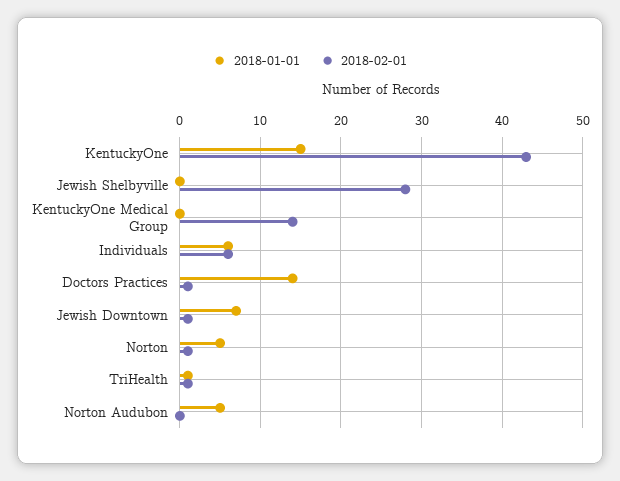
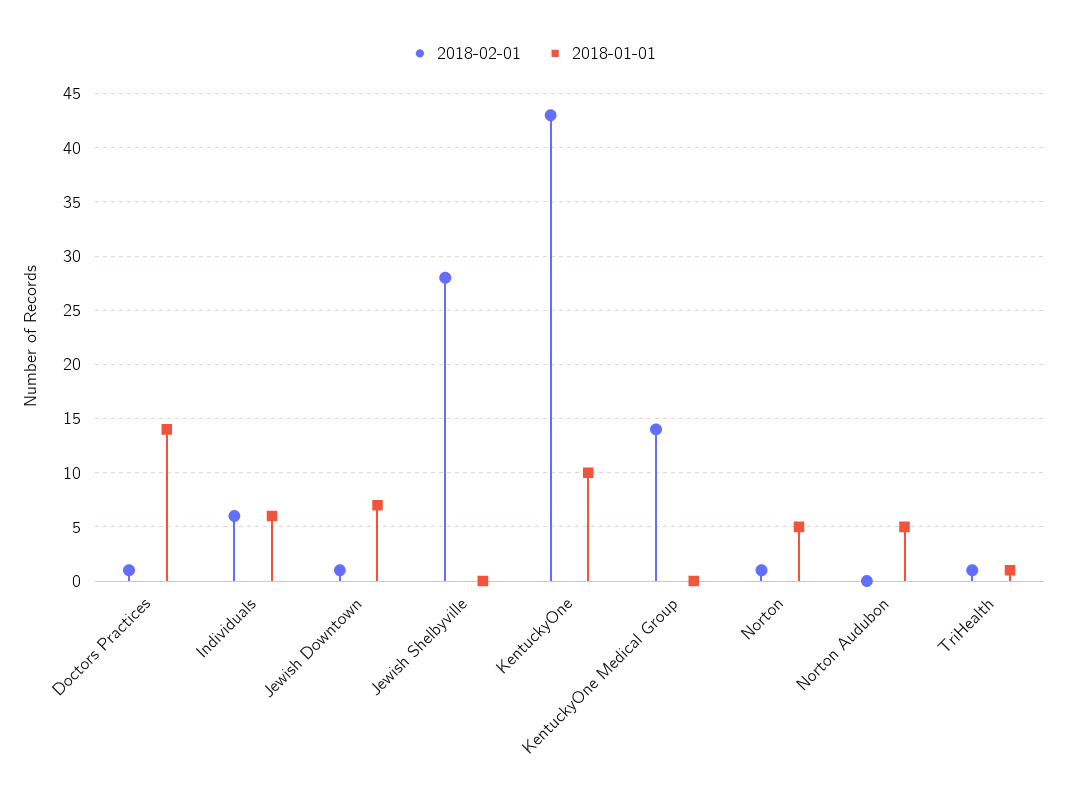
2018-01-01, KentuckyOne: 15 -> 10

